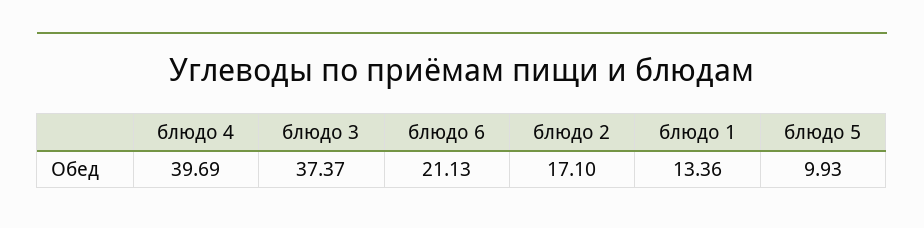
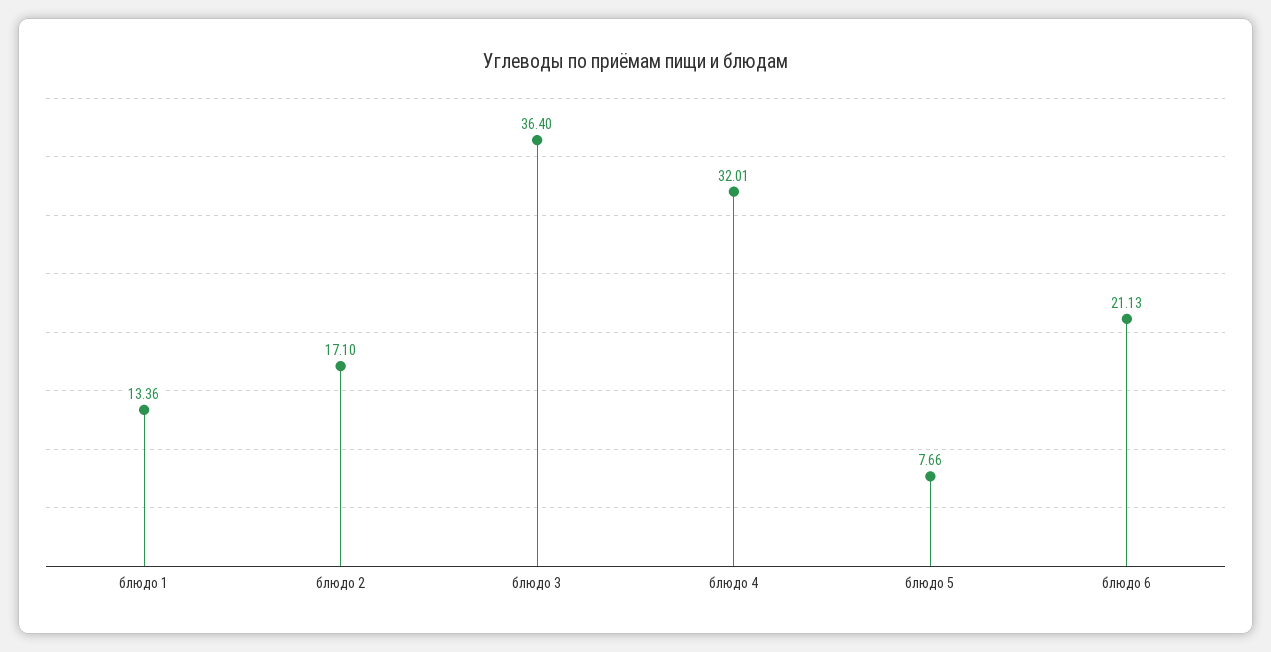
блюдо 4: 39.69 -> 32.01
блюдо 3: 37.37 -> 36.4
блюдо 5: 9.93 -> 7.66

